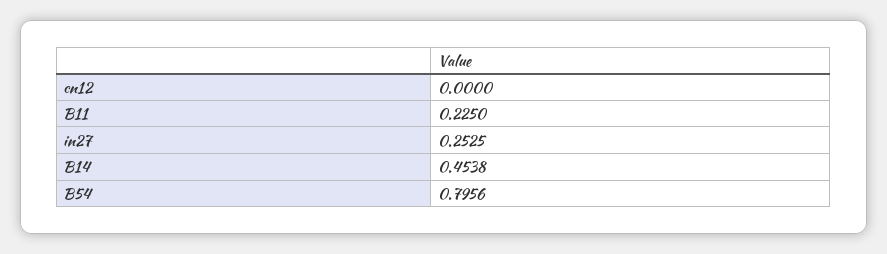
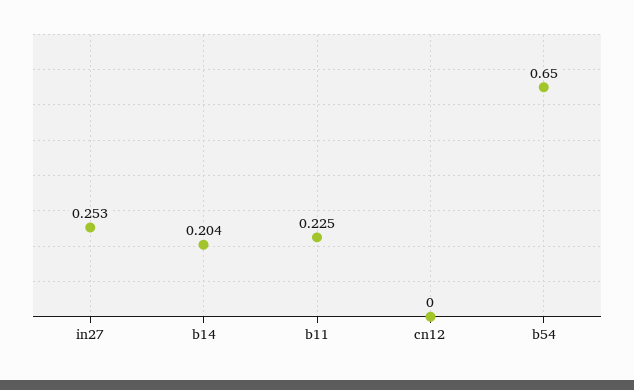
B14: 0.4538 -> 0.204
B54: 0.7956 -> 0.65

